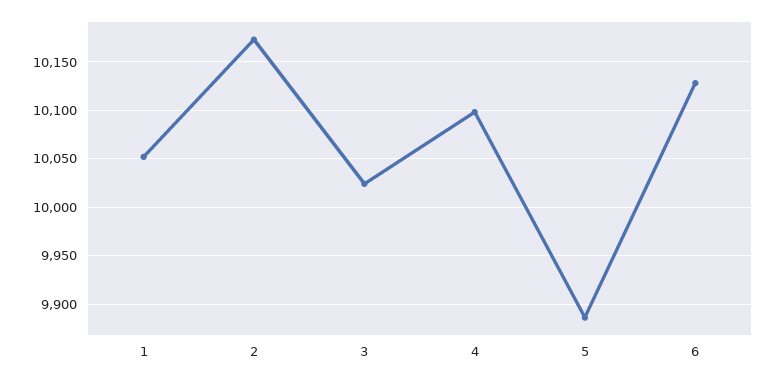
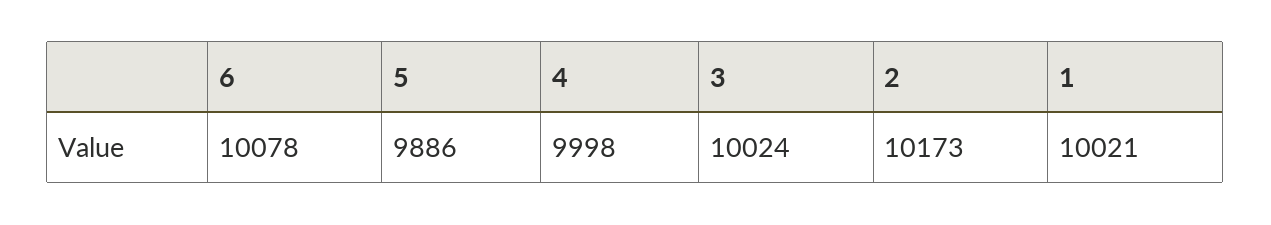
1: 10050 -> 10021
4: 10100 -> 9998
6: 10130 -> 10078

